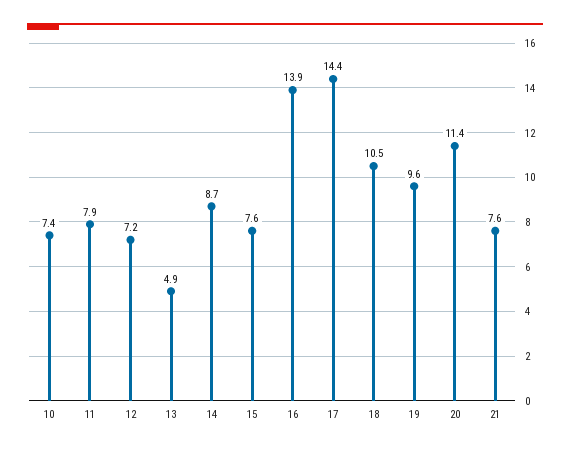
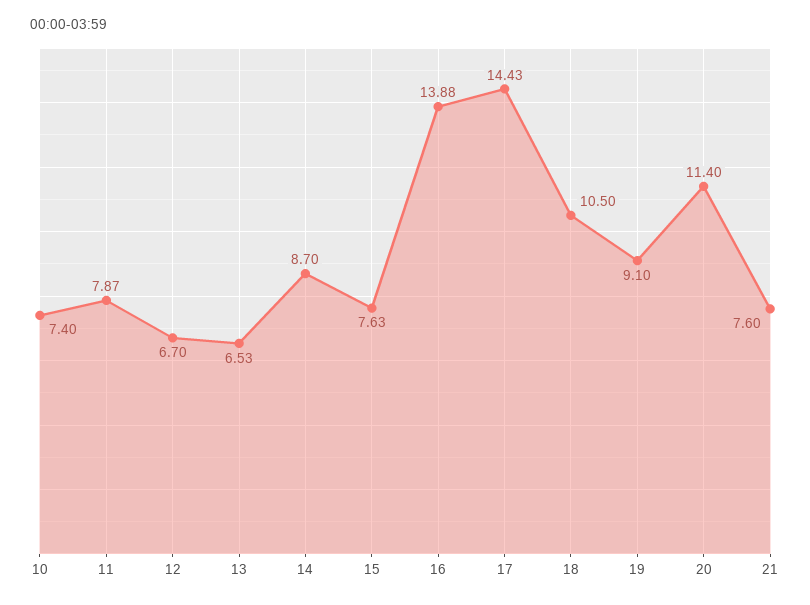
12: 7.2 -> 6.7
13: 4.9 -> 6.53
19: 9.6 -> 9.1

